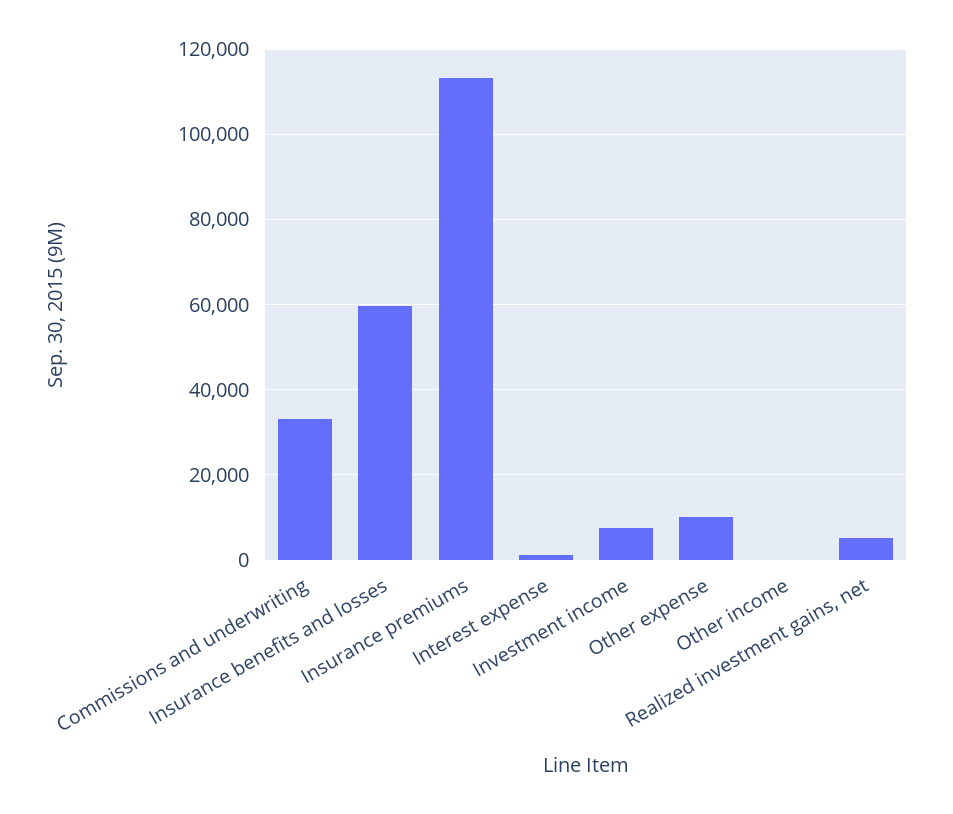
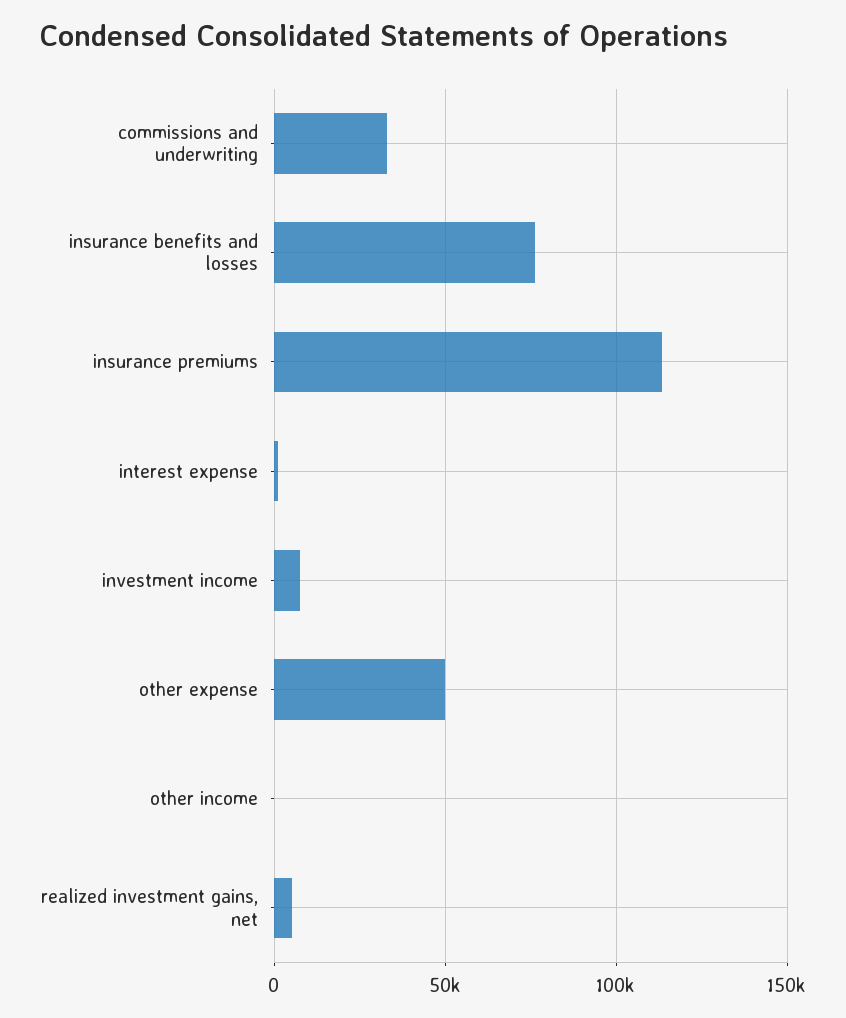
Insurance benefits and losses: 60000 -> 75000
Other expense: 10000 -> 50000

